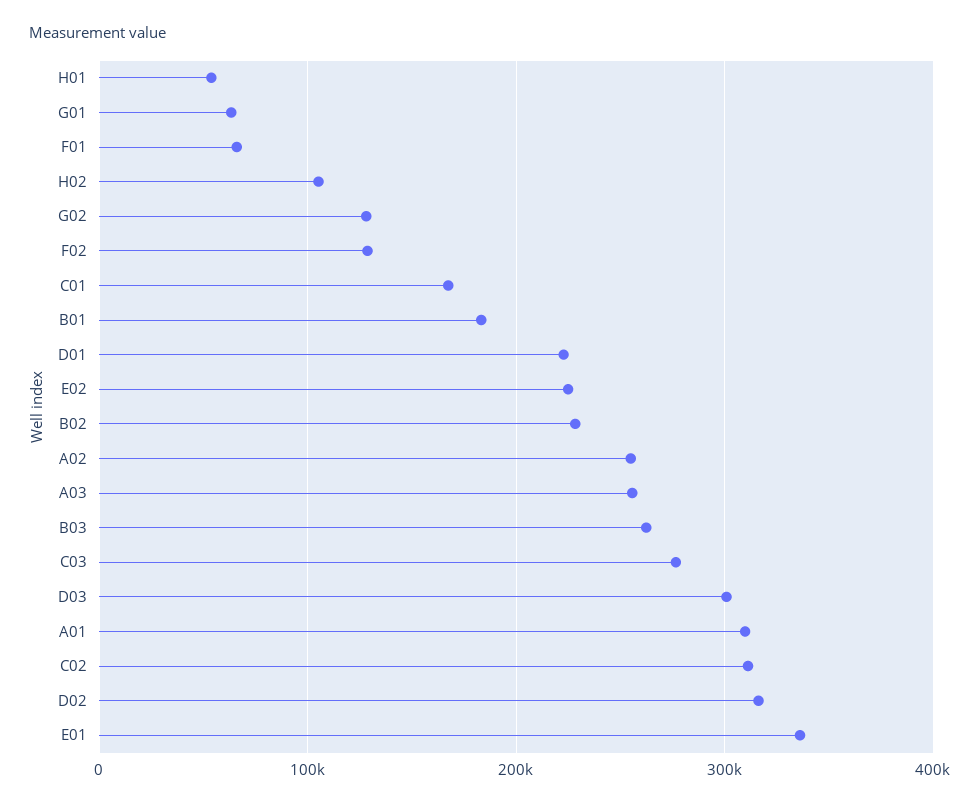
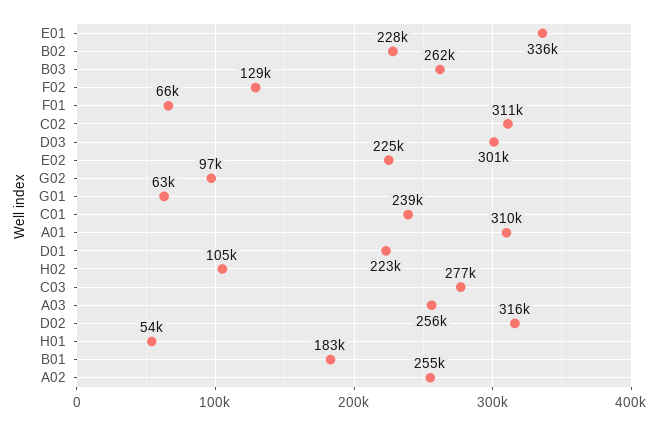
G02: 130000 -> 97000
C01: 170000 -> 239000

